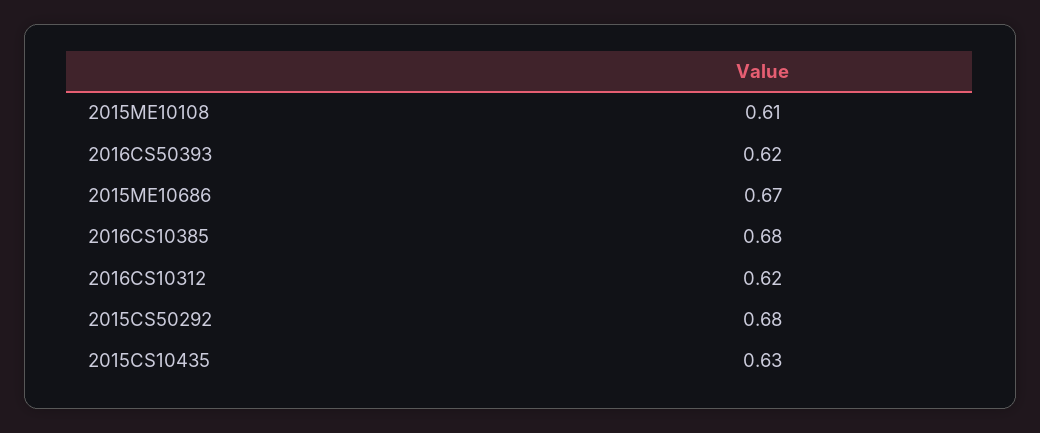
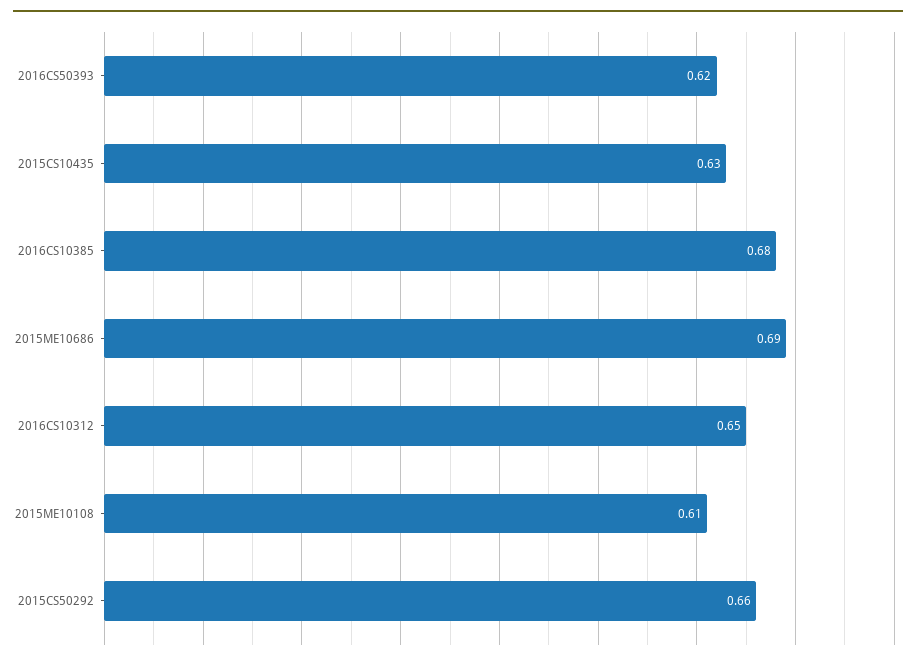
2015ME10686: 0.67 -> 0.69
2016CS10312: 0.62 -> 0.65
2015CS50292: 0.68 -> 0.66

